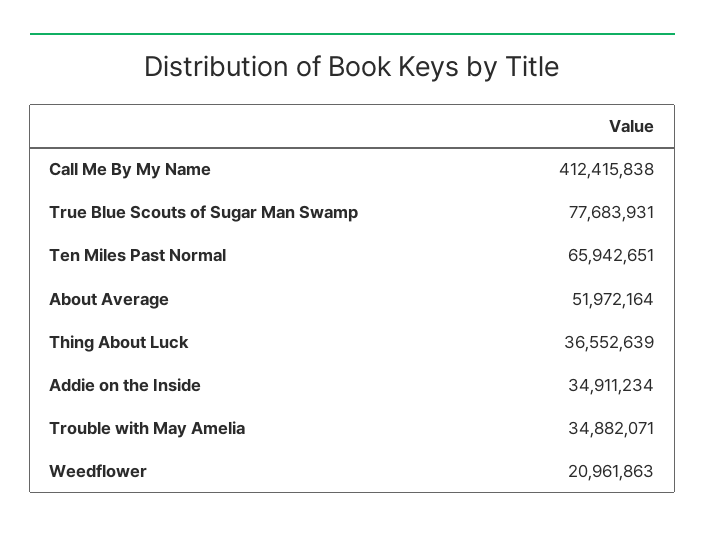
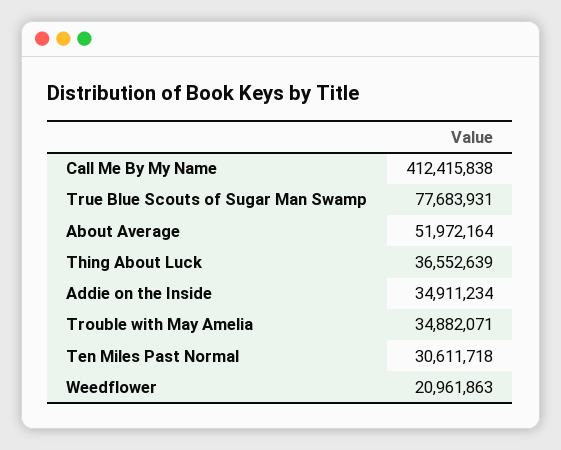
Ten Miles Past Normal: 65942651 -> 30611718

